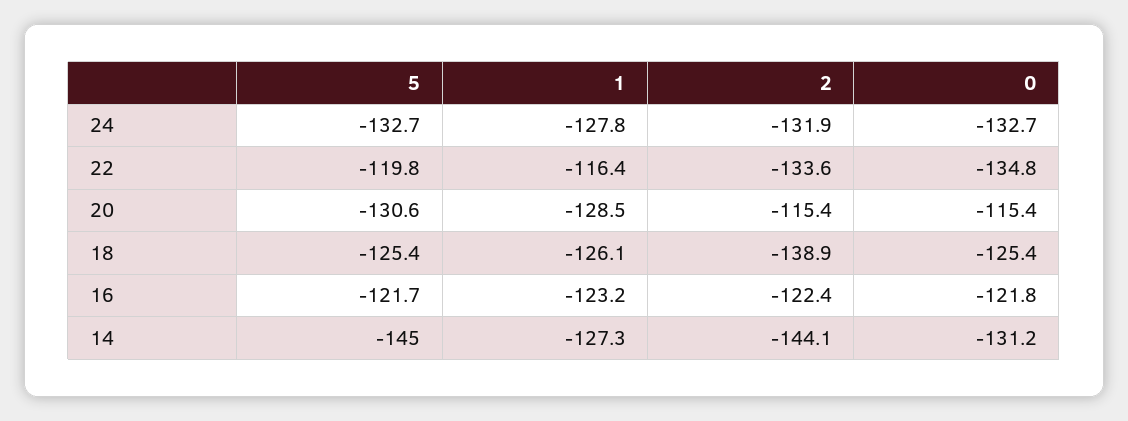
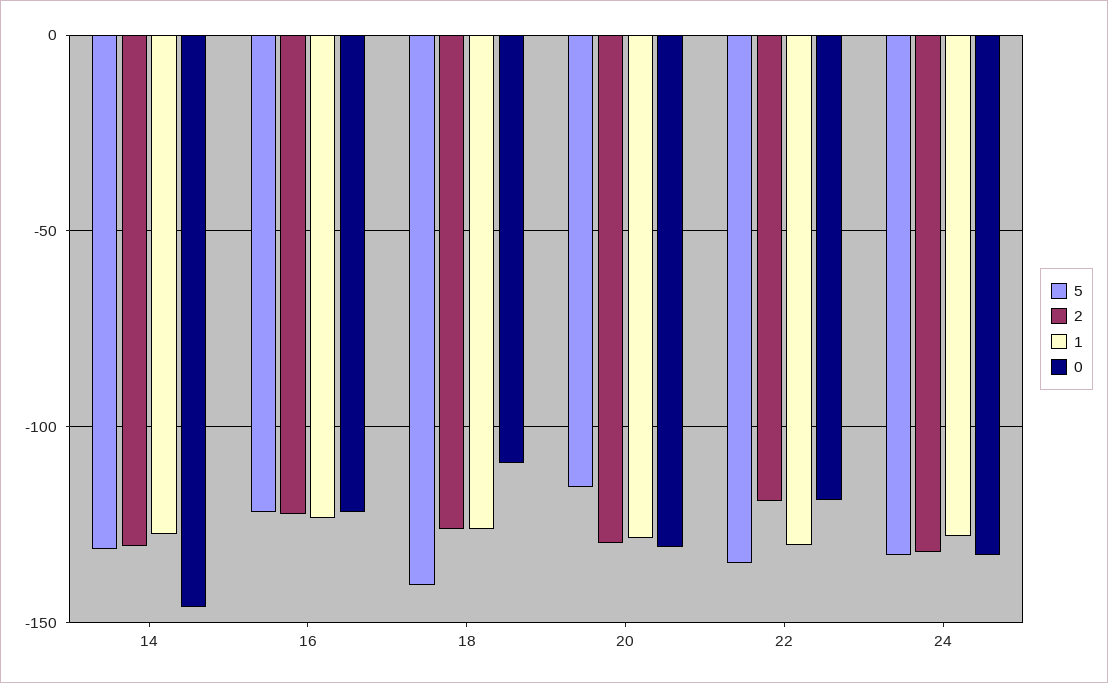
5, 22: -119.8 -> -135
1, 22: -116.4 -> -130
2, 22: -133.6 -> -120
0, 22: -134.8 -> -120
5, 20: -130.6 -> -115
2, 20: -115.4 -> -130
0, 20: -115.4 -> -130
5, 18: -125.4 -> -140
2, 18: -138.9 -> -125
0, 18: -125.4 -> -110
5, 14: -145 -> -130
2, 14: -144.1 -> -130
0, 14: -131.2 -> -145

